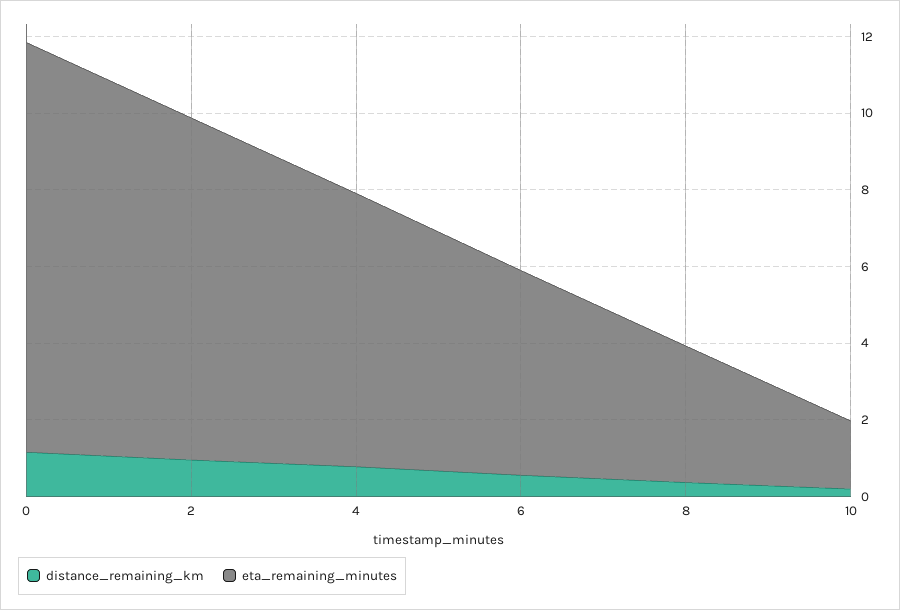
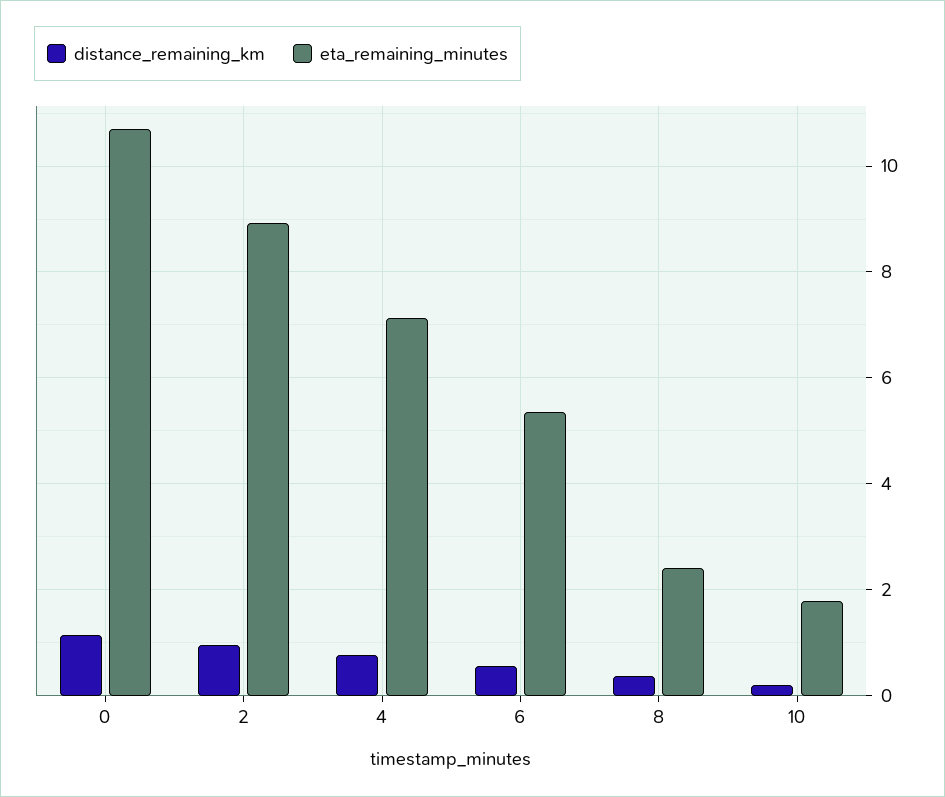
eta_remaining_minutes, 8: 3.5 -> 2.4

